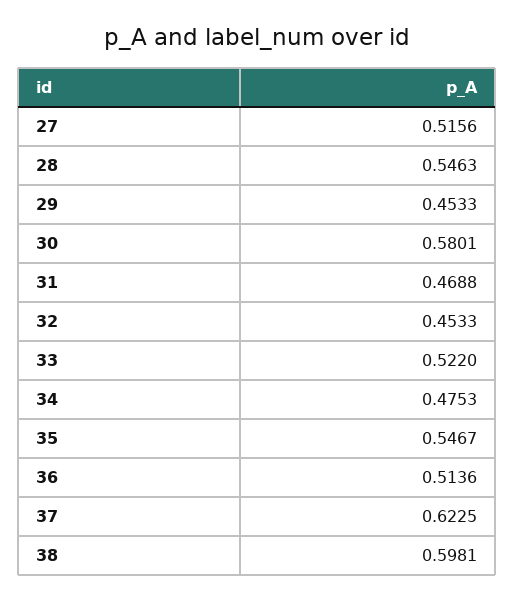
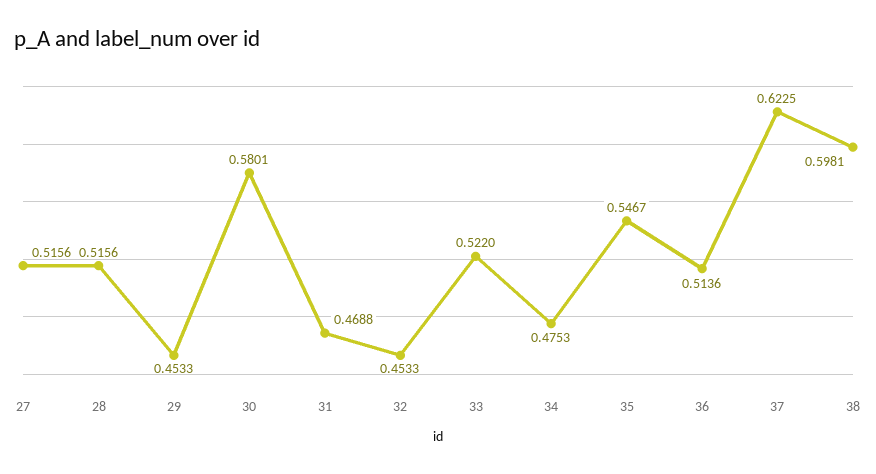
28: 0.5463 -> 0.5156

